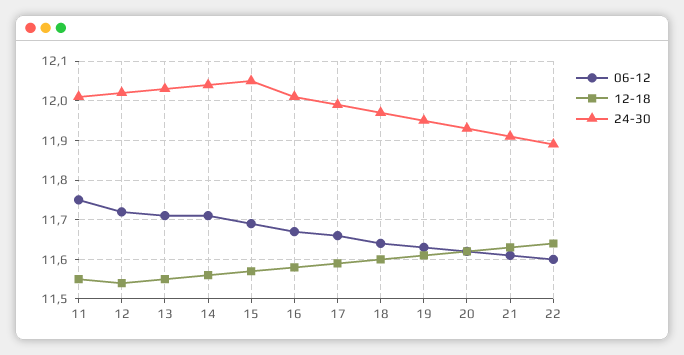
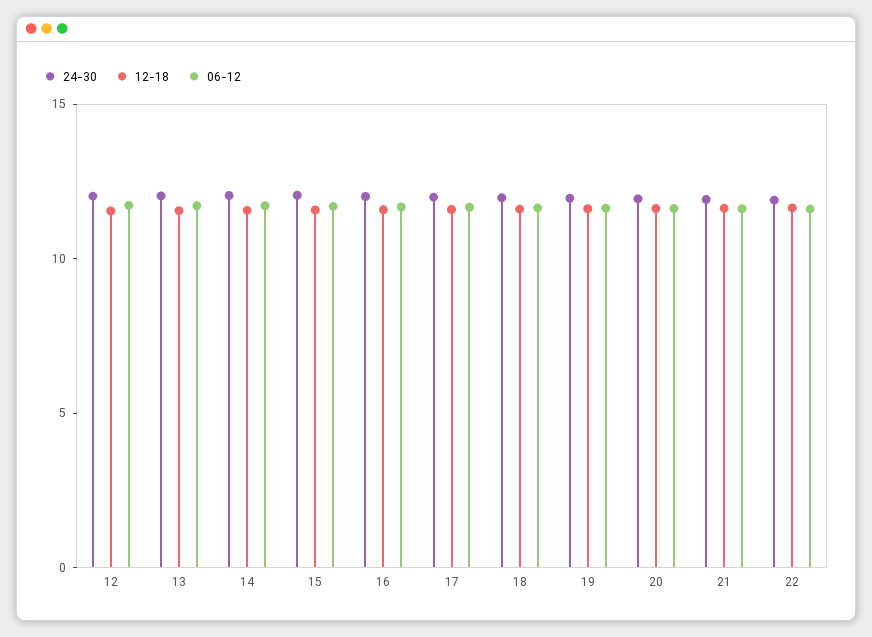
06-12, 11: 11.75 -> none
12-18, 11: 11.55 -> none
24-30, 11: 12 -> none

